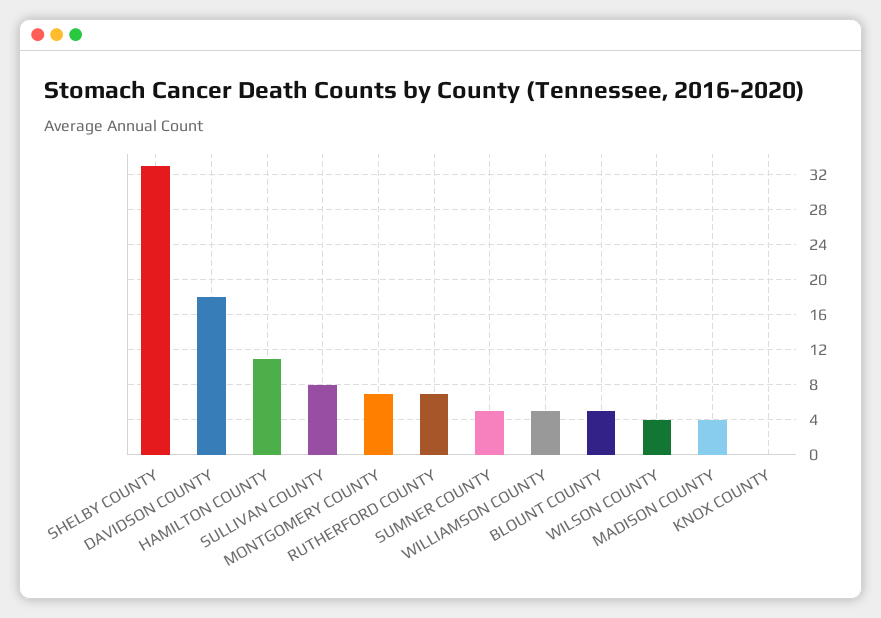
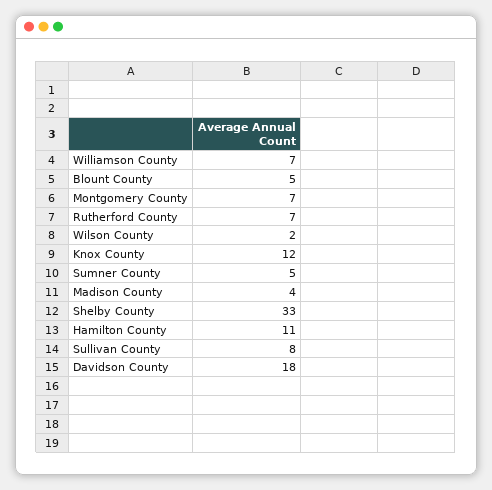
WILLIAMSON COUNTY: 5 -> 7
WILSON COUNTY: 4 -> 2
KNOX COUNTY: 0 -> 12

